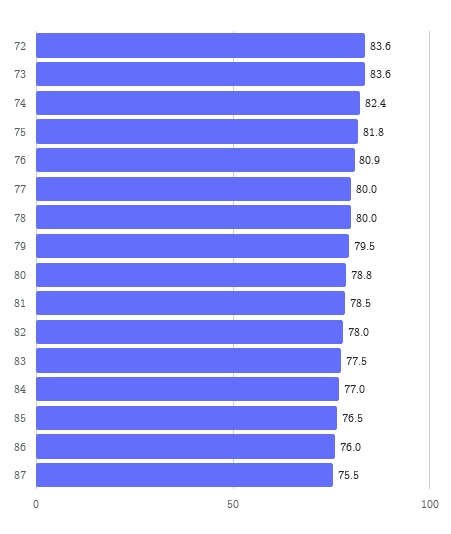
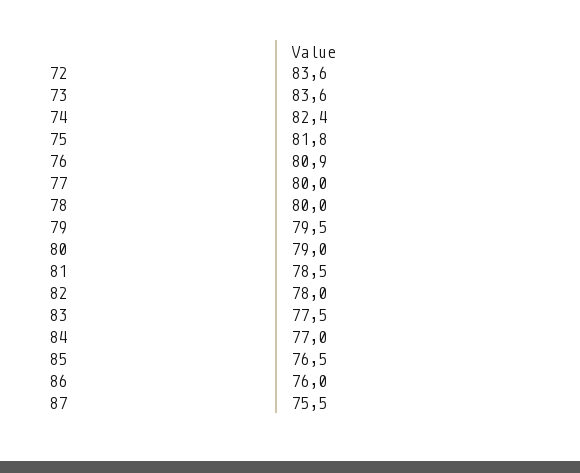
80: 78.8 -> 79

